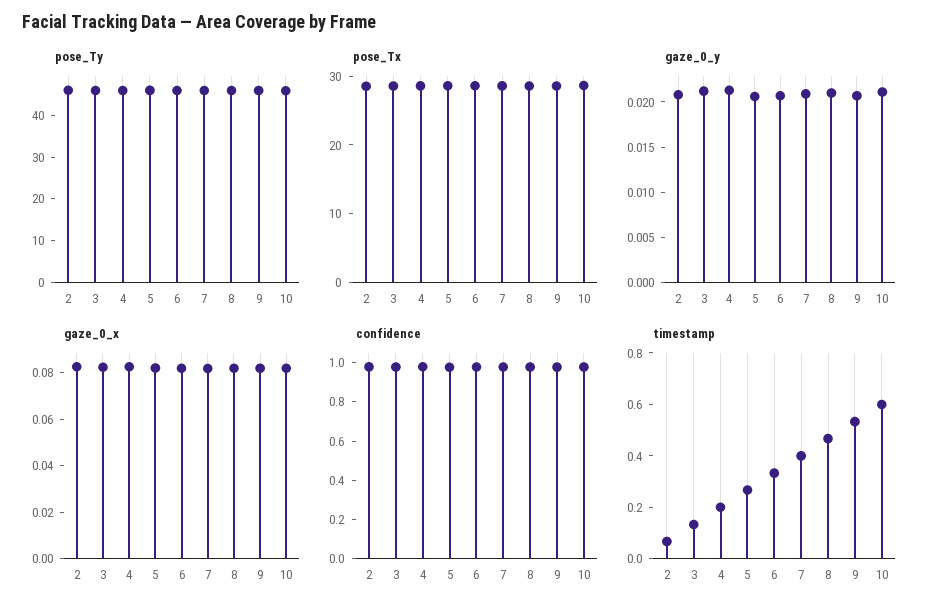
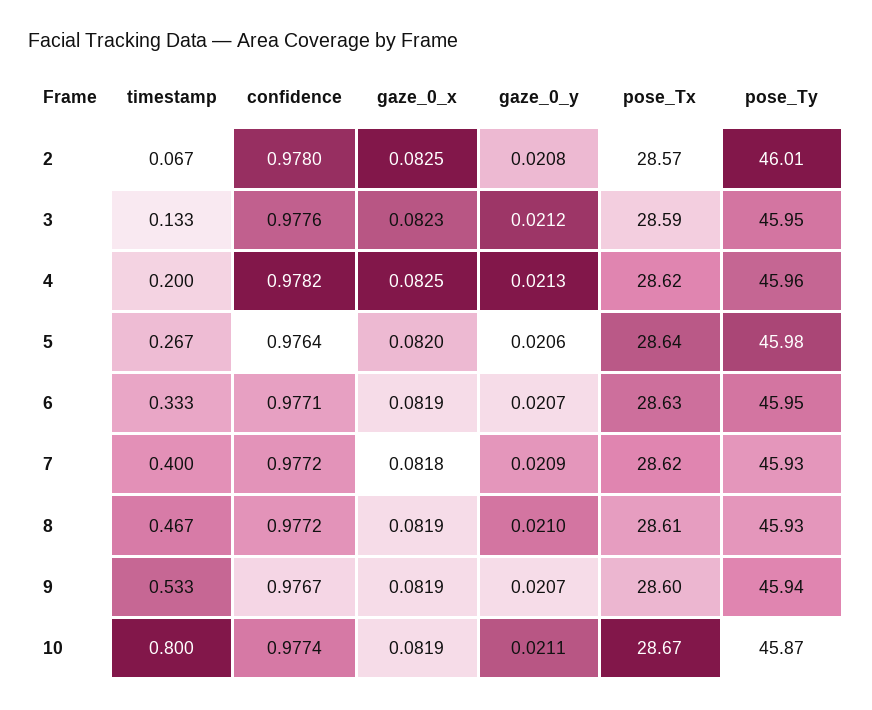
timestamp, 10: 0.6 -> 0.8

